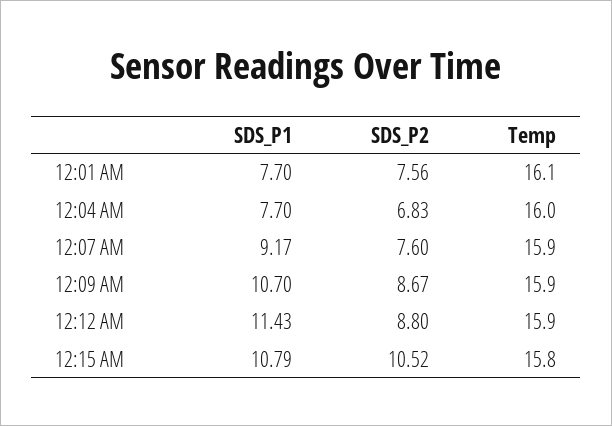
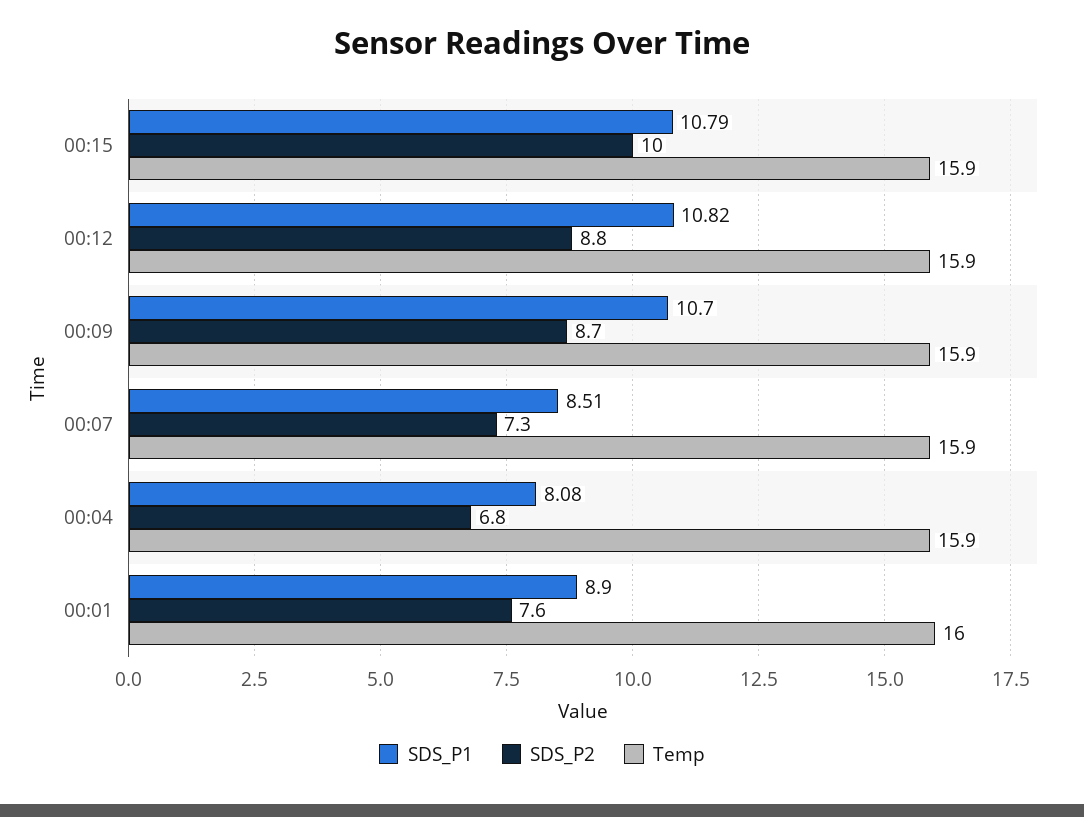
SDS_P1, 12:01 AM: 7.7 -> 8.9
Temp, 12:01 AM: 16.1 -> 16
SDS_P1, 12:04 AM: 7.7 -> 8.08
Temp, 12:04 AM: 16 -> 15.9
SDS_P1, 12:07 AM: 9.17 -> 8.51
SDS_P2, 12:07 AM: 7.6 -> 7.3
SDS_P1, 12:12 AM: 11.43 -> 10.82
SDS_P2, 12:15 AM: 10.52 -> 10
Temp, 12:15 AM: 15.8 -> 15.9

